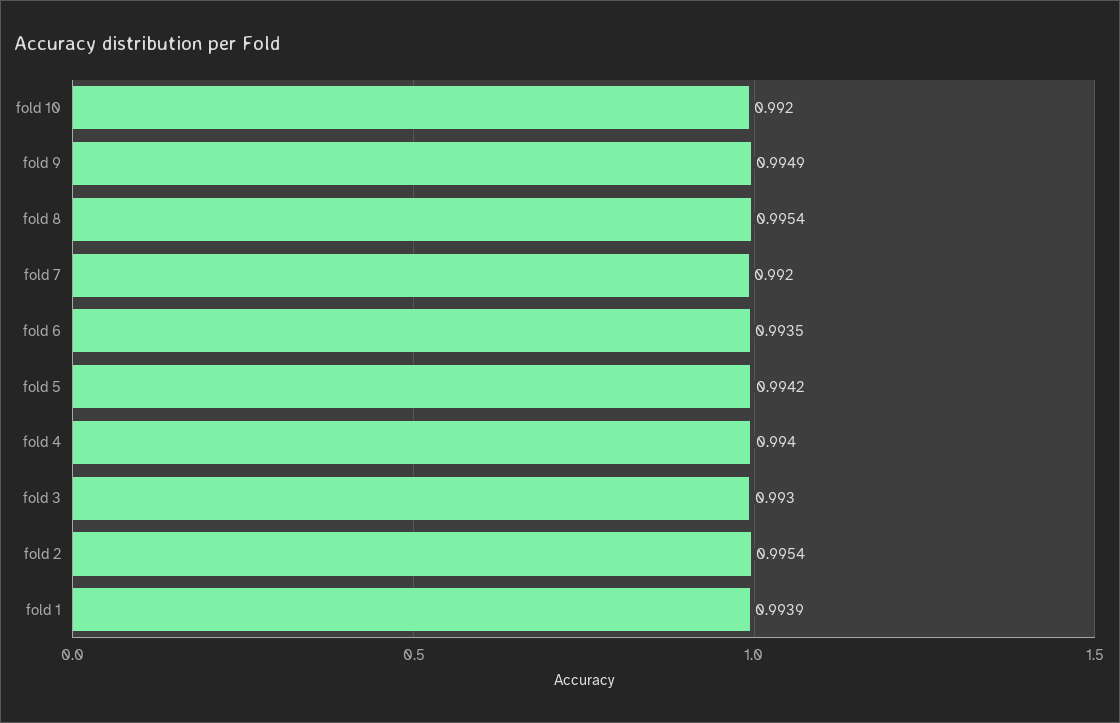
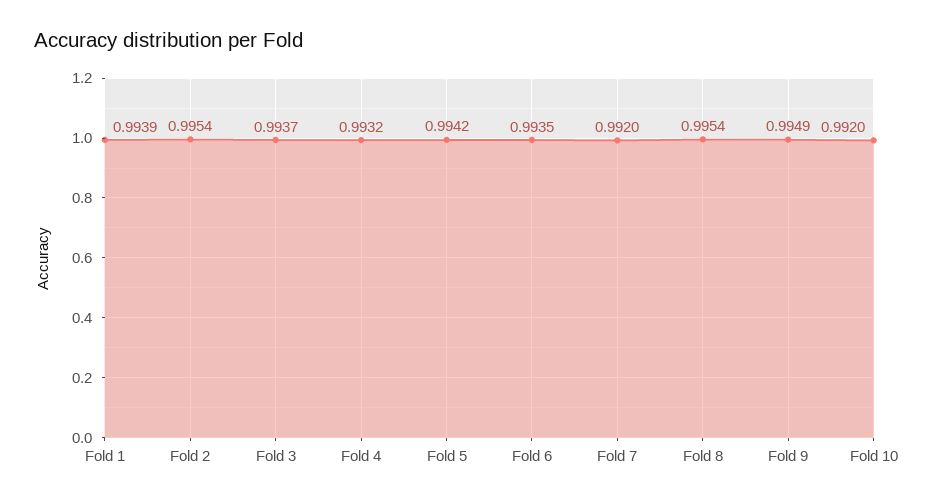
fold 4: 0.994 -> 0.9932
fold 3: 0.993 -> 0.9937

